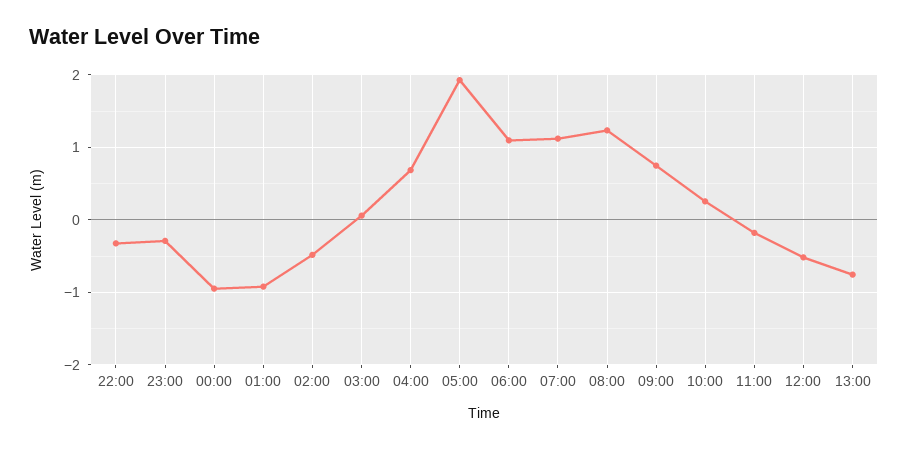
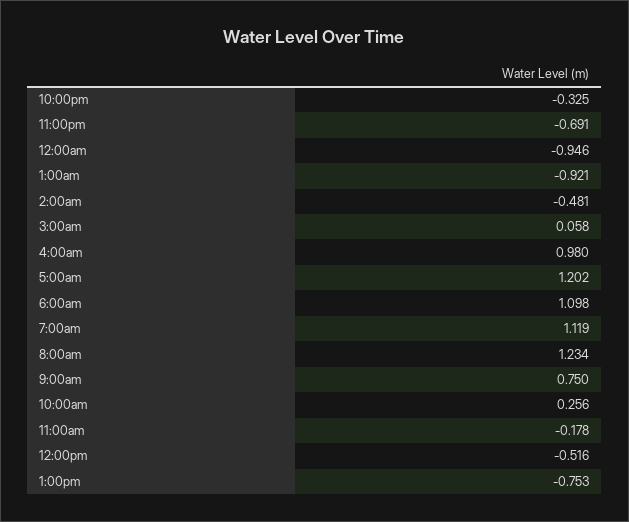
23:00: -0.3 -> -0.691
04:00: 0.7 -> 0.98
05:00: 1.9 -> 1.202

